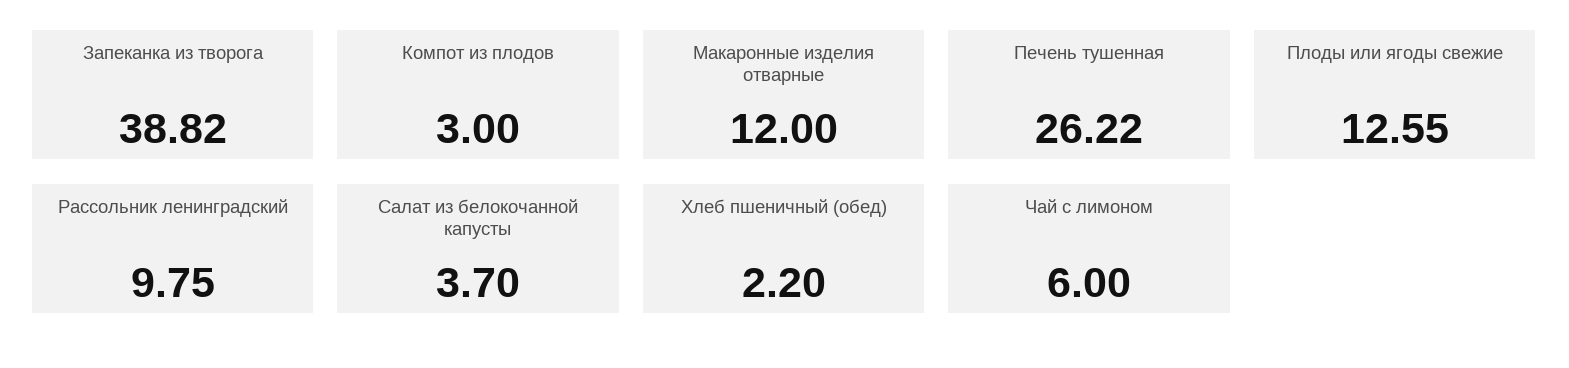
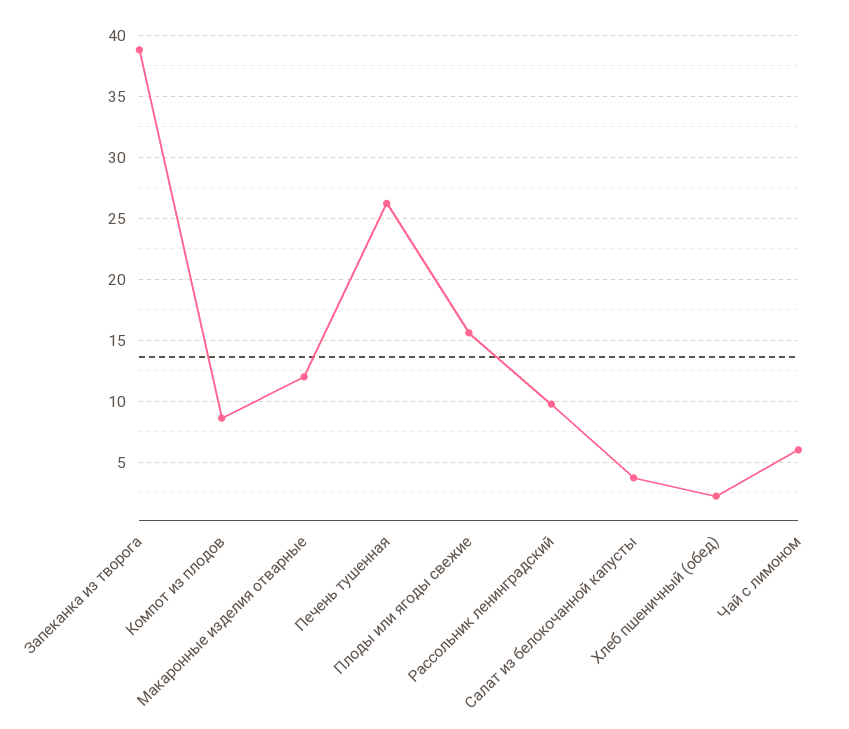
Компот из плодов: 3 -> 8.5
Плоды или ягоды свежие: 12.55 -> 15.5

